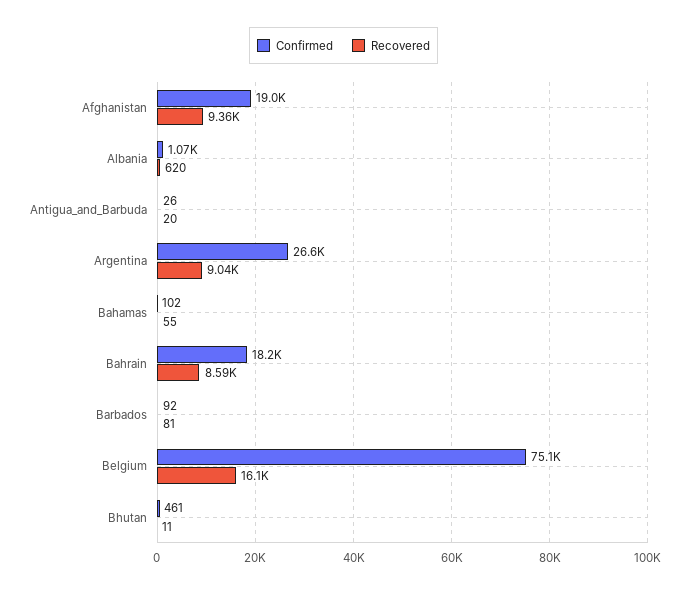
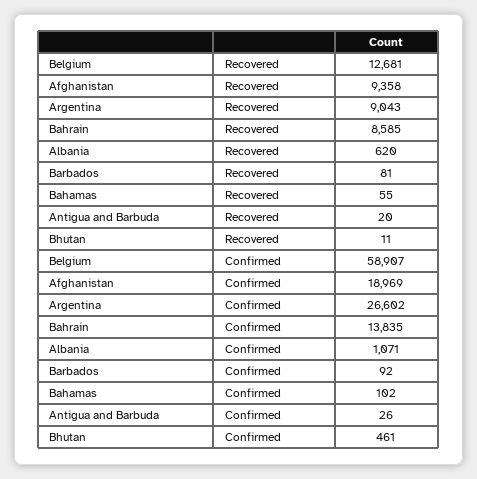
Confirmed, Bahrain: 18200 -> 13835
Confirmed, Belgium: 75100 -> 58907
Recovered, Belgium: 16100 -> 12681

